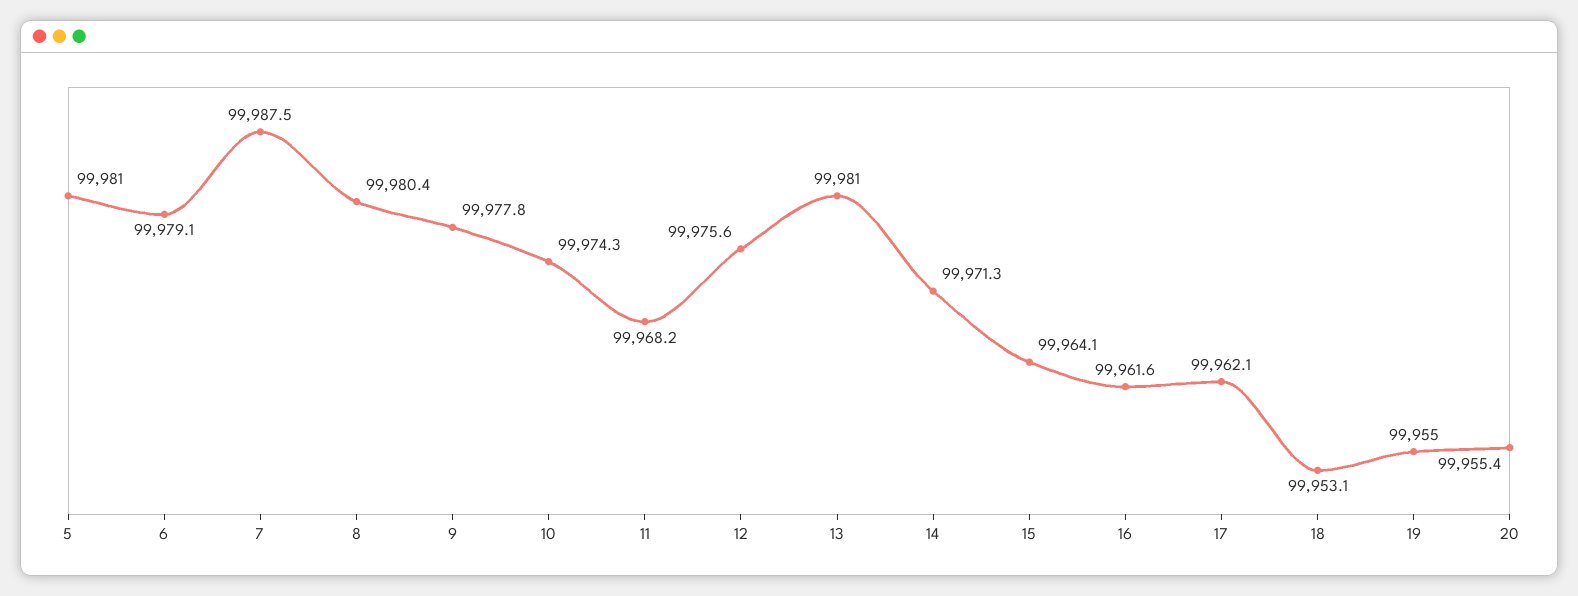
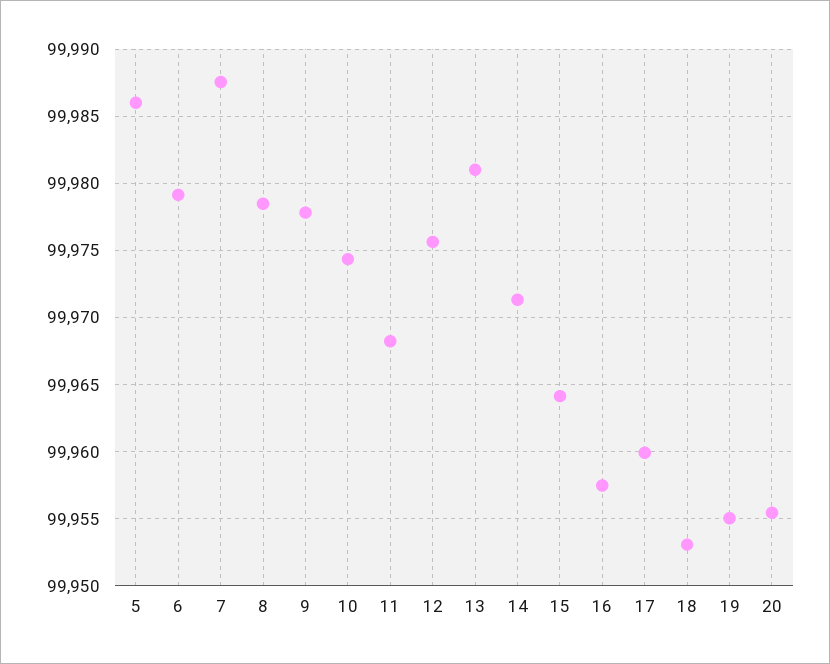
5: 99981 -> 99986
8: 99980.4 -> 99978.5
16: 99961.6 -> 99957.5
17: 99962.1 -> 99960

